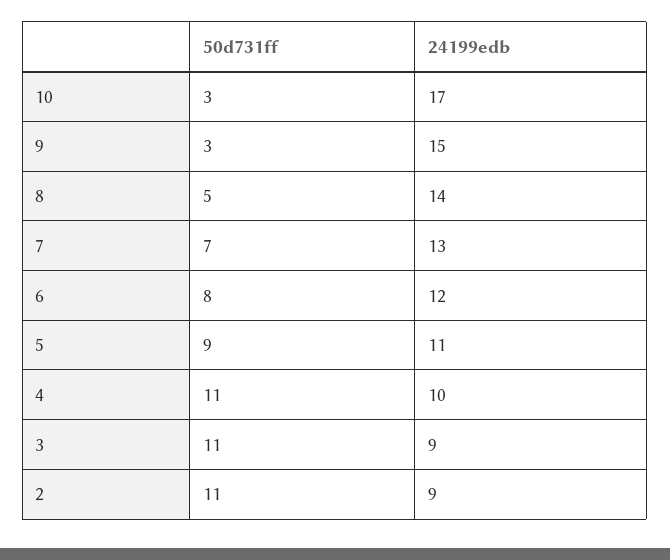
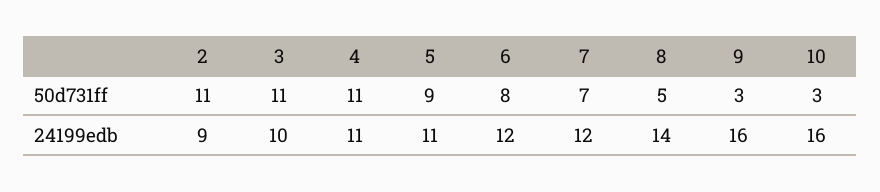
24199edb, 10: 17 -> 16
24199edb, 9: 15 -> 16
24199edb, 7: 13 -> 12
24199edb, 4: 10 -> 11
24199edb, 3: 9 -> 10

